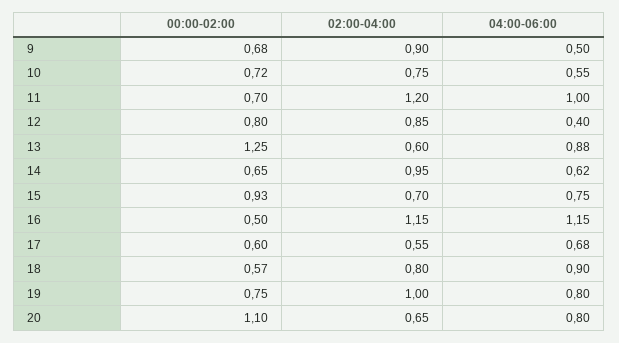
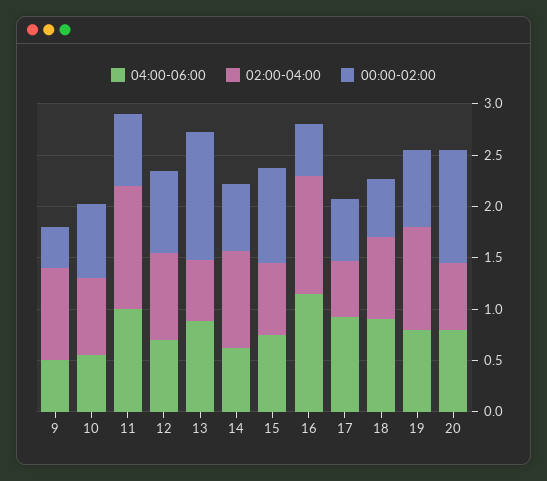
00:00-02:00, 9: 0.68 -> 0.4
04:00-06:00, 12: 0.4 -> 0.7
04:00-06:00, 17: 0.68 -> 0.9

